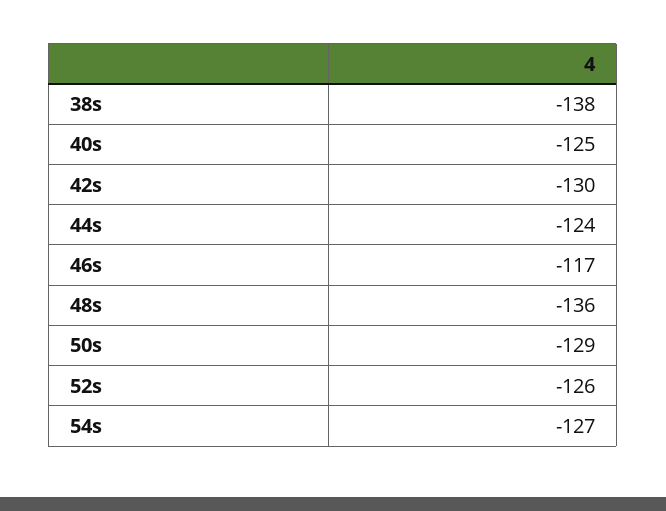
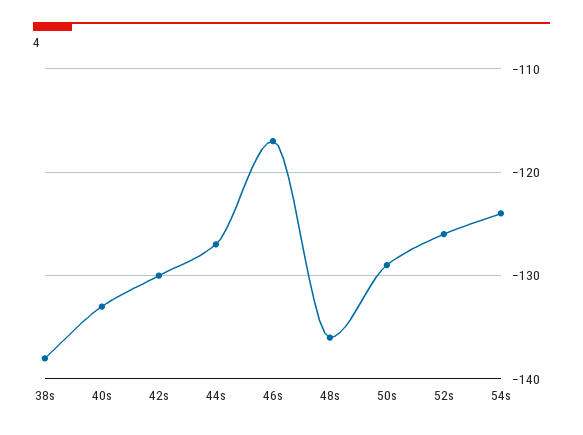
40s: -125 -> -133
44s: -124 -> -127
54s: -127 -> -124

